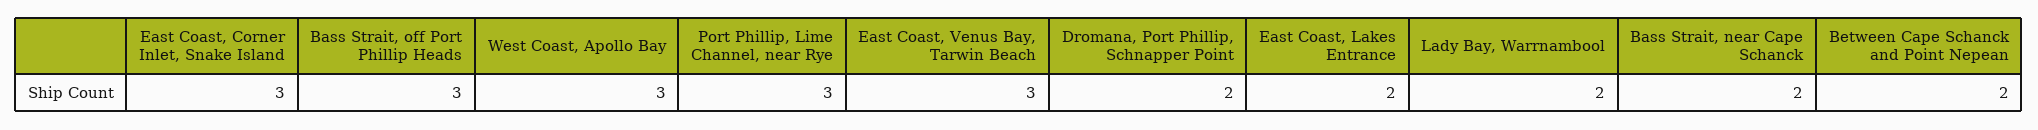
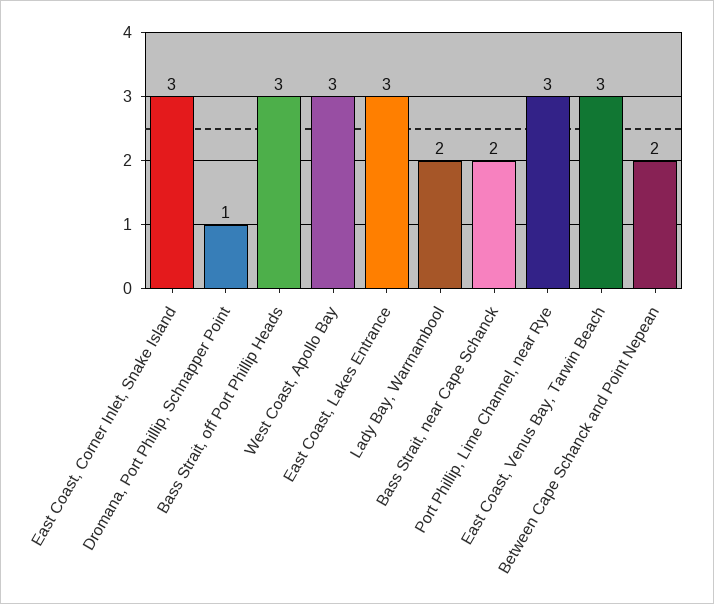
Dromana, Port Phillip, Schnapper Point: 2 -> 1
East Coast, Lakes Entrance: 2 -> 3

